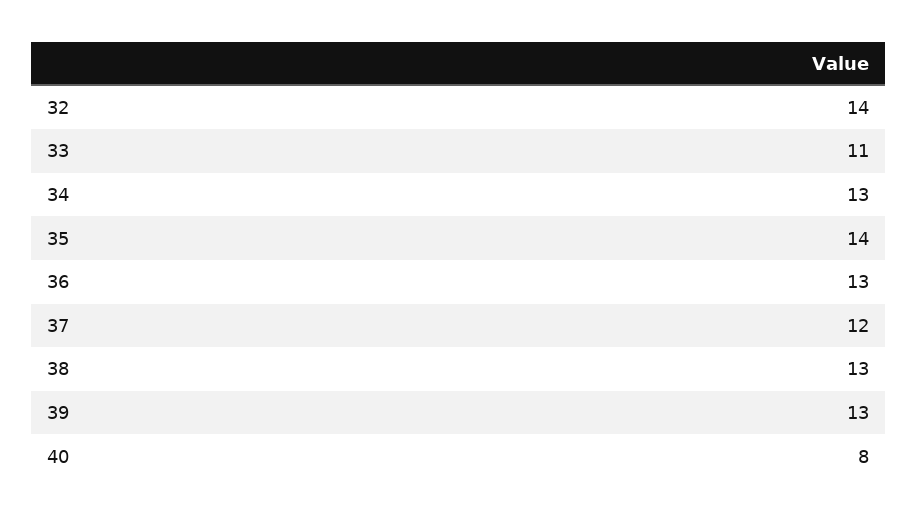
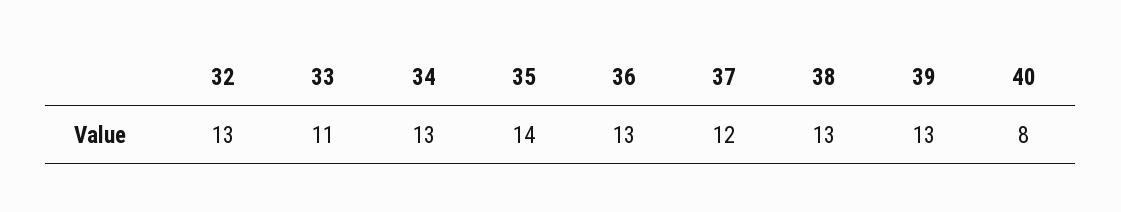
32: 14 -> 13

